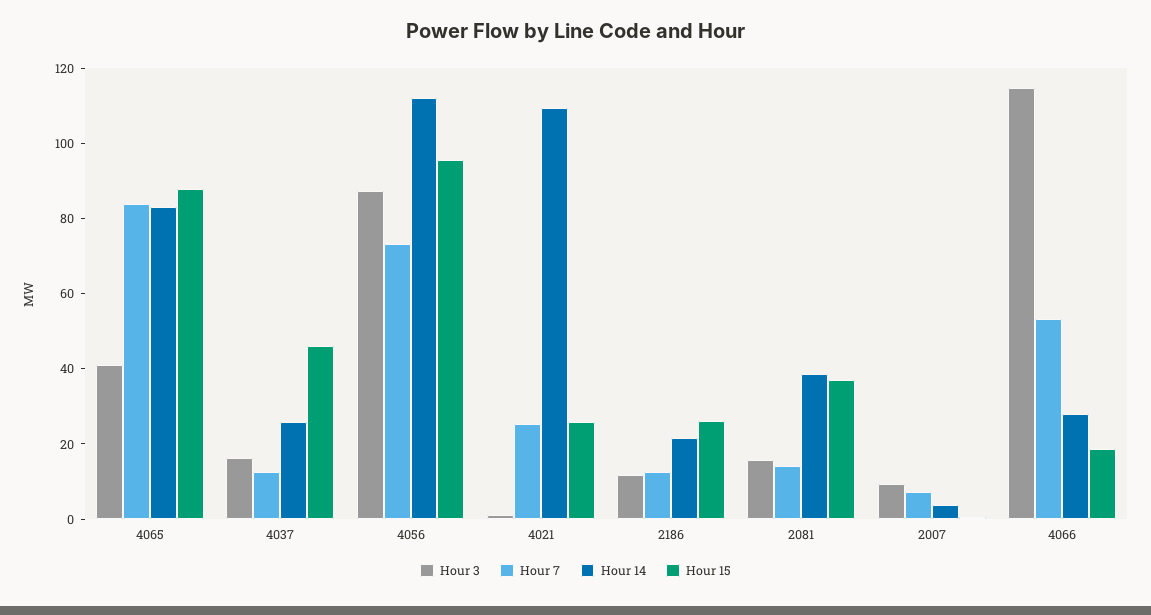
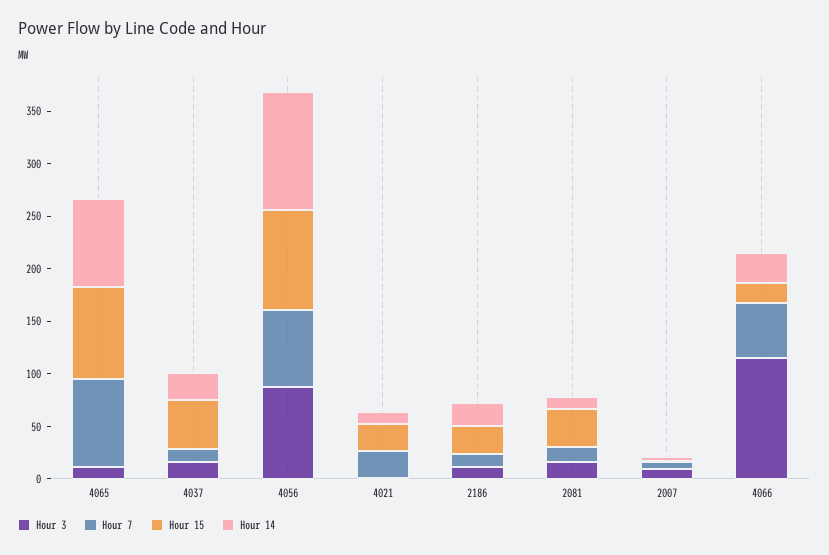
Hour 3, 4065: 40 -> 10
Hour 14, 4021: 110 -> 10
Hour 14, 2081: 40 -> 10

